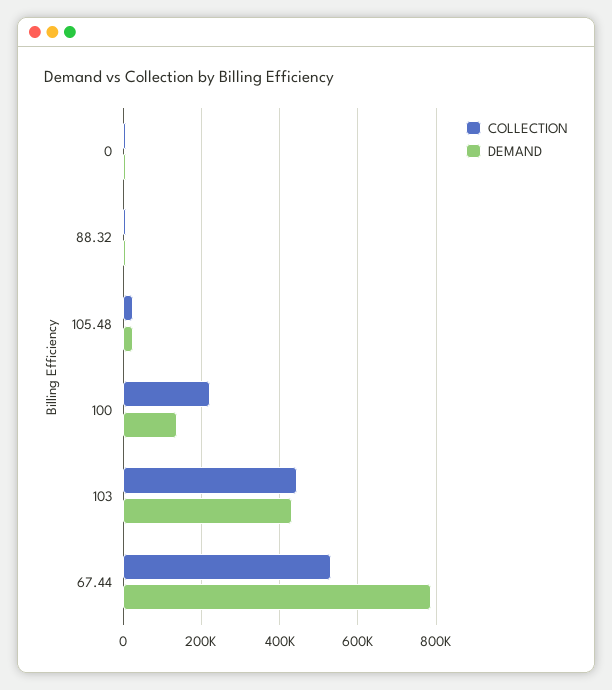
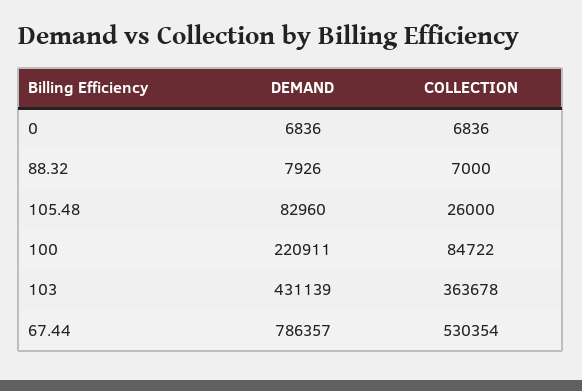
DEMAND, 105.48: 20000 -> 82960
COLLECTION, 100: 220000 -> 84722
DEMAND, 100: 140000 -> 220911
COLLECTION, 103: 440000 -> 363678

